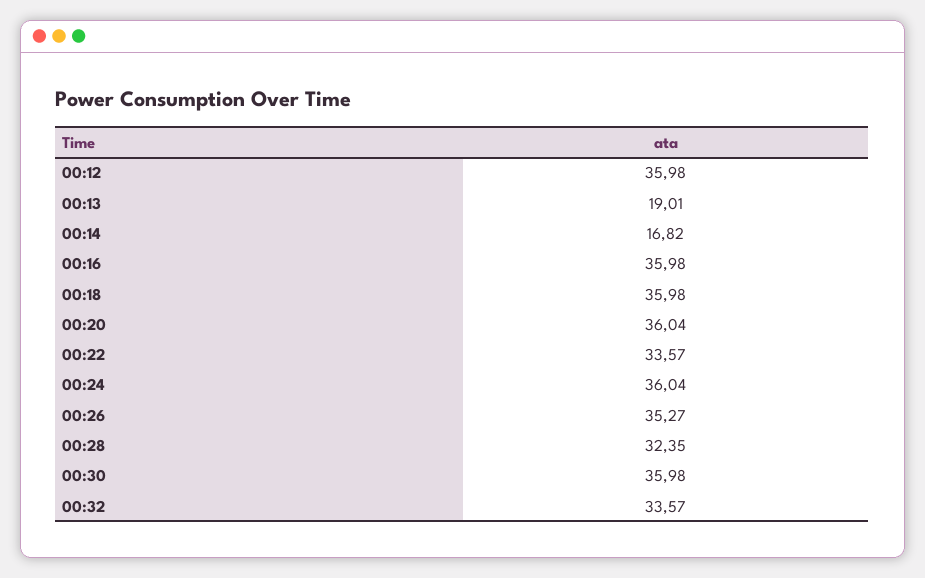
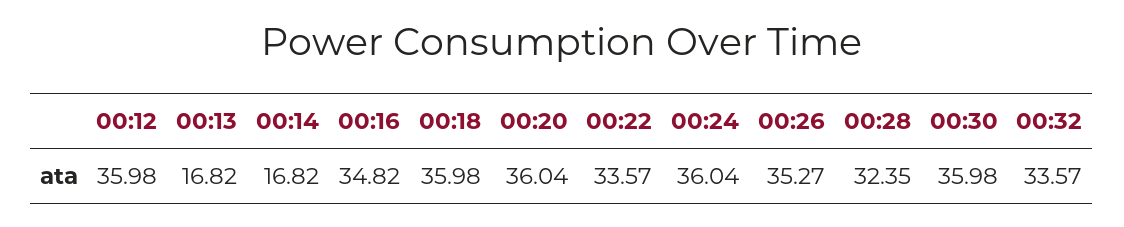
00:13: 19.01 -> 16.82
00:16: 35.98 -> 34.82

